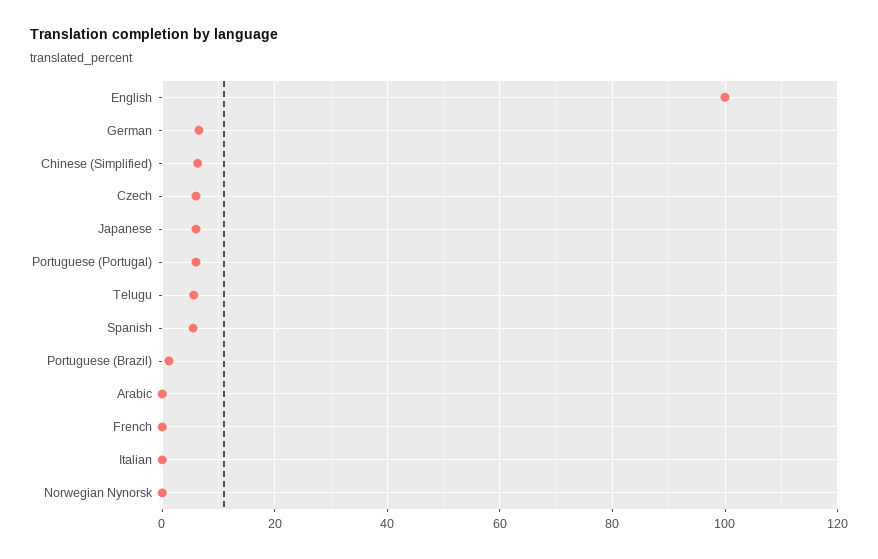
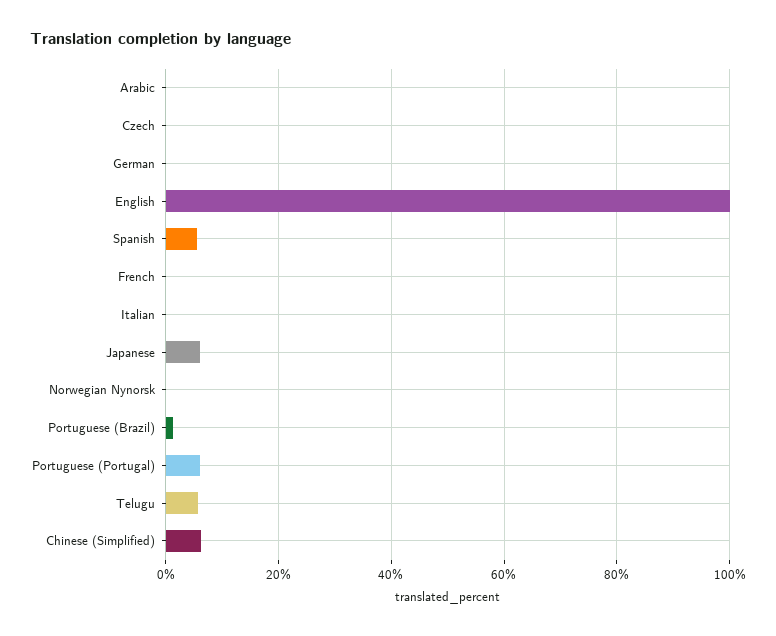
German: 6 -> 0
Czech: 6 -> 0

